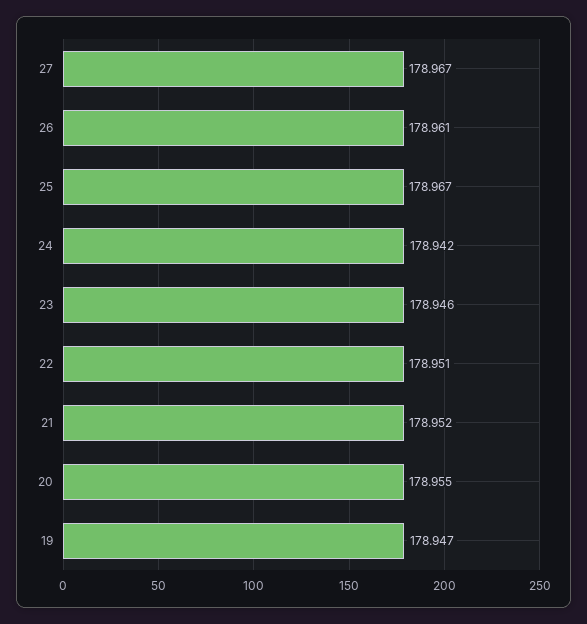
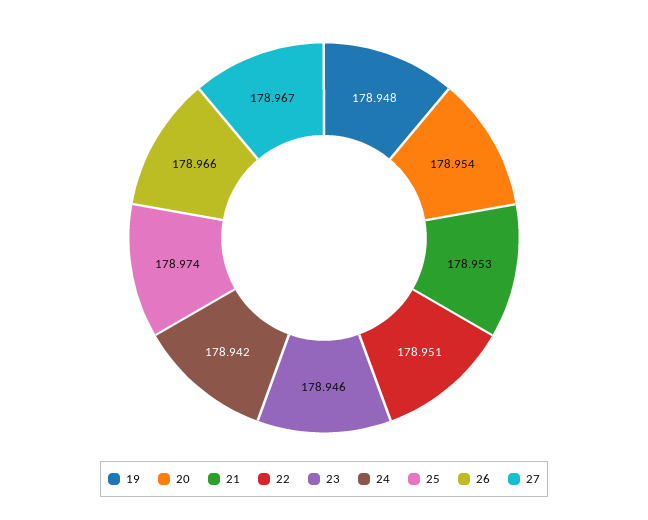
26: 178.961 -> 178.966
25: 178.967 -> 178.974
21: 178.952 -> 178.953
20: 178.955 -> 178.954
19: 178.947 -> 178.948

